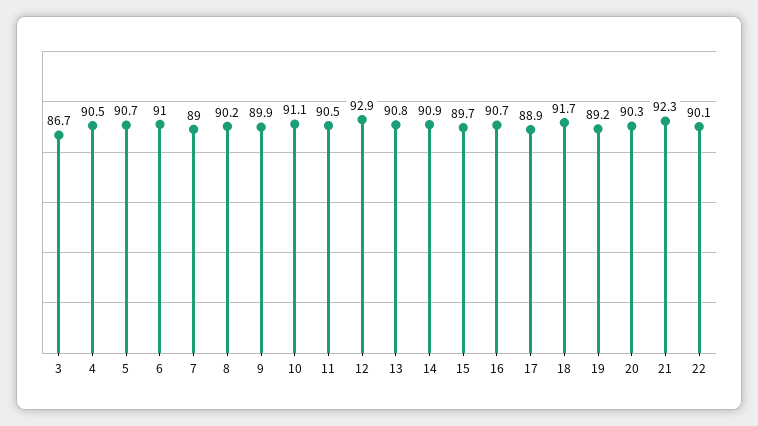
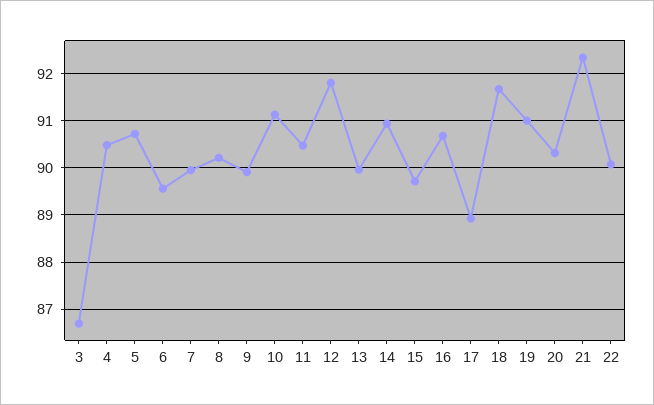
6: 91 -> 89.6
7: 89 -> 90
12: 92.9 -> 91.8
13: 90.8 -> 90
19: 89.2 -> 91

